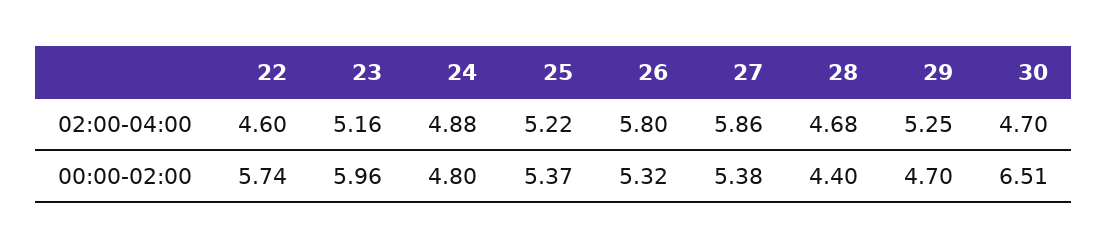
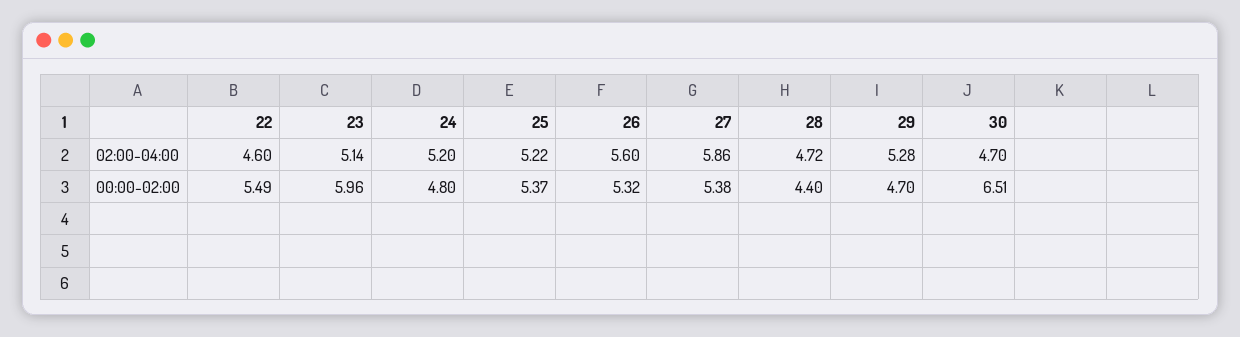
23, 02:00-04:00: 5.16 -> 5.14
24, 02:00-04:00: 4.88 -> 5.2
26, 02:00-04:00: 5.8 -> 5.6
28, 02:00-04:00: 4.68 -> 4.72
29, 02:00-04:00: 5.25 -> 5.28
22, 00:00-02:00: 5.74 -> 5.49

